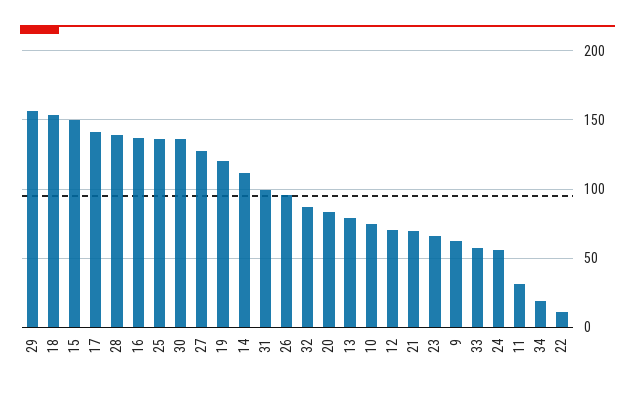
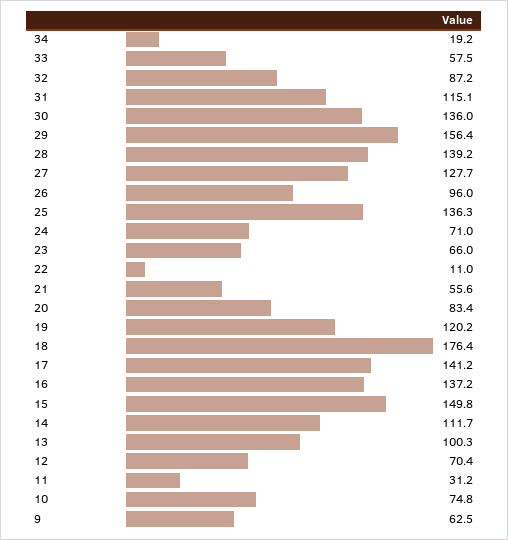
18: 155 -> 176.4
31: 100 -> 115.1
13: 80 -> 100.3
21: 70 -> 55.6
24: 55 -> 71

